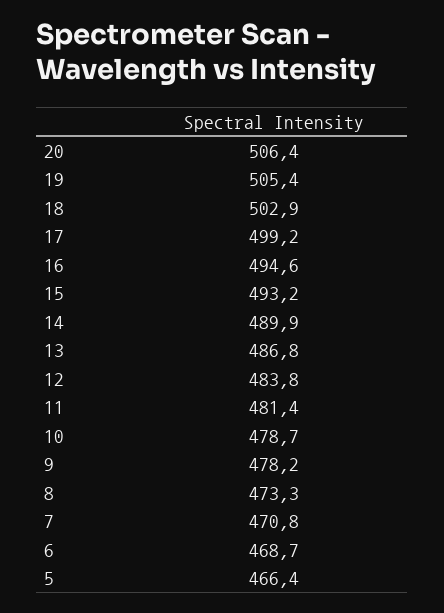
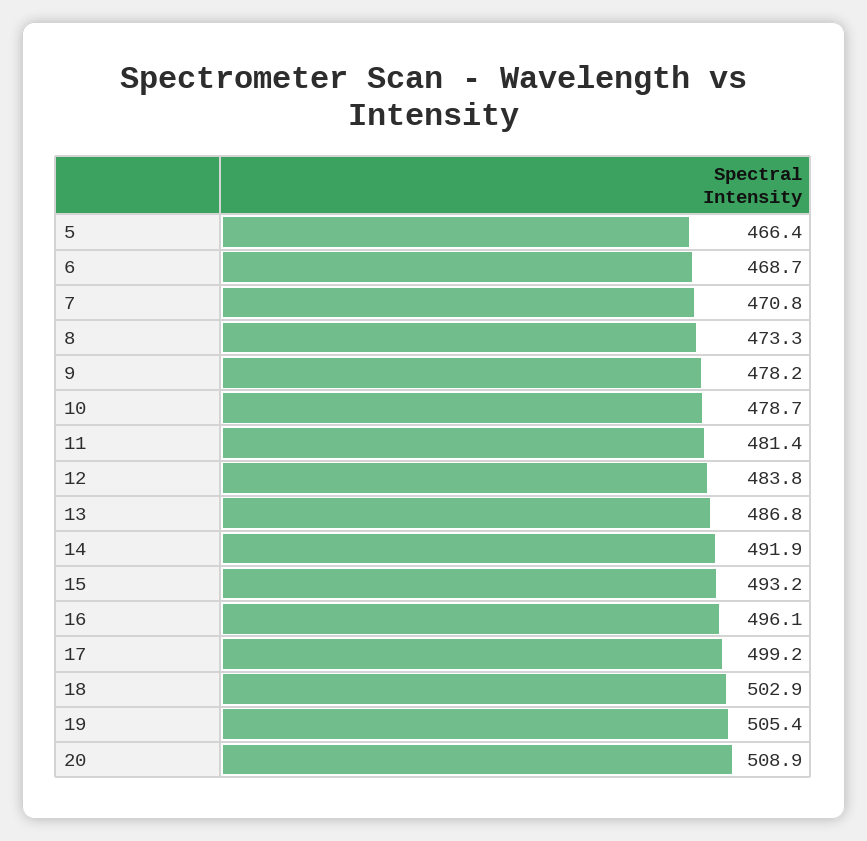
20: 506.4 -> 508.9
16: 494.6 -> 496.1
14: 489.9 -> 491.9

